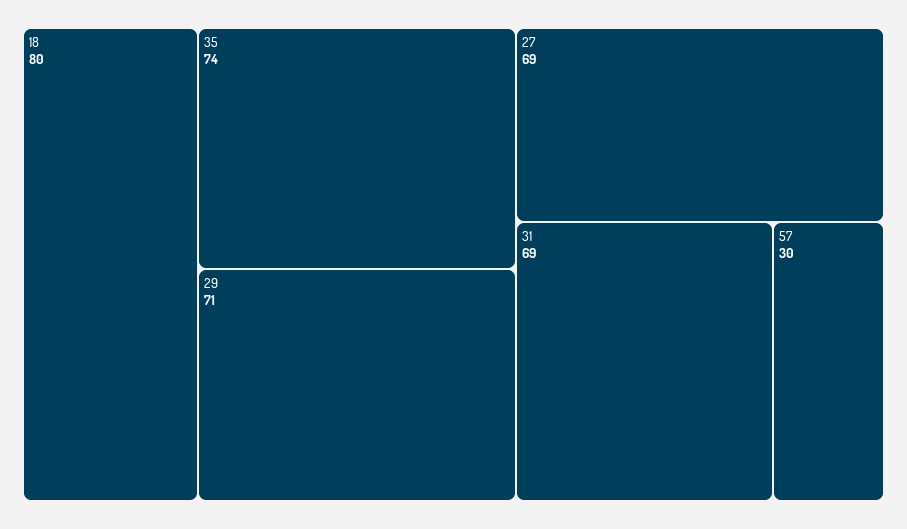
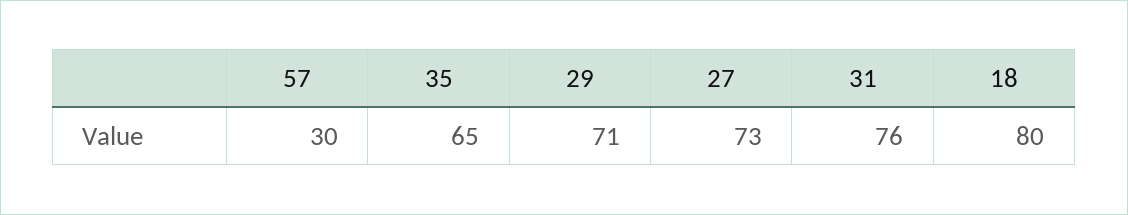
35: 74 -> 65
27: 69 -> 73
31: 69 -> 76

